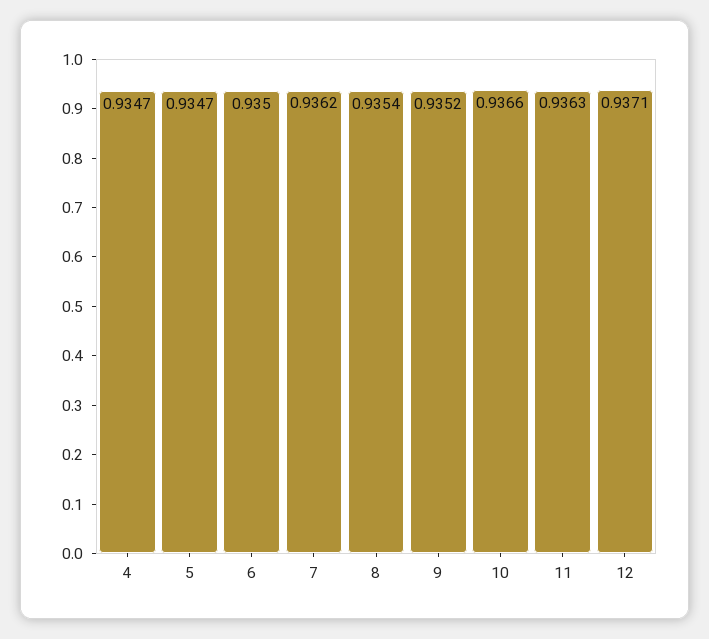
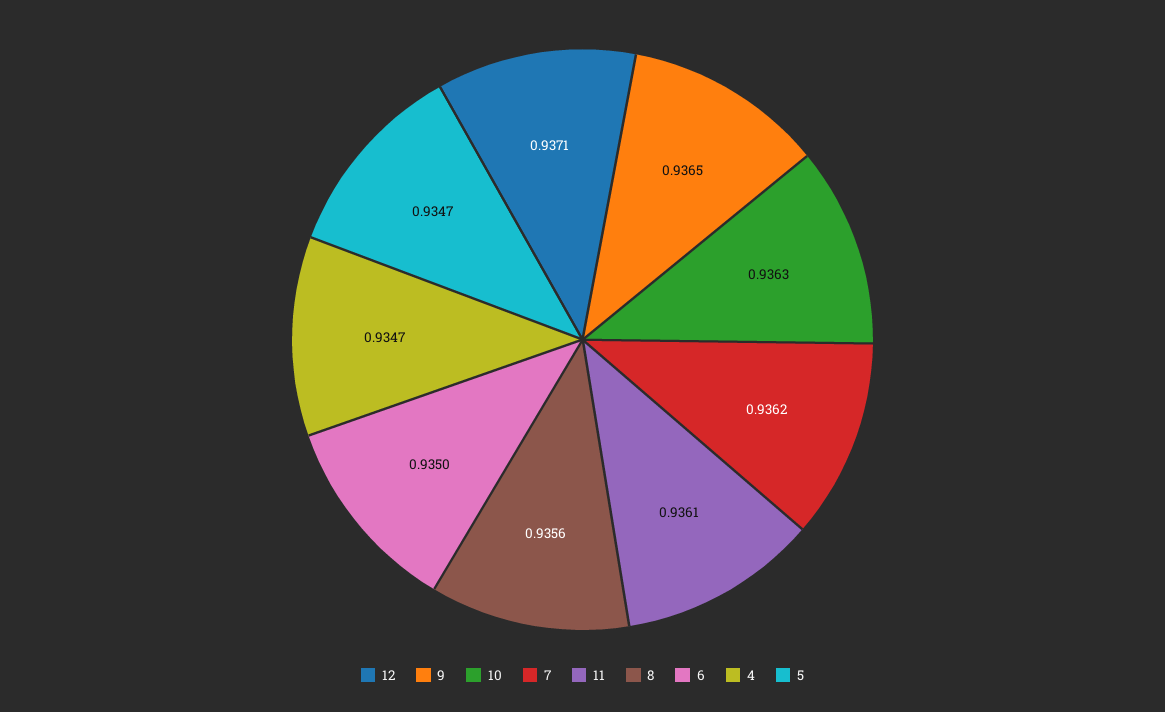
8: 0.9354 -> 0.9356
9: 0.9352 -> 0.9365
10: 0.9366 -> 0.9363
11: 0.9363 -> 0.9361

